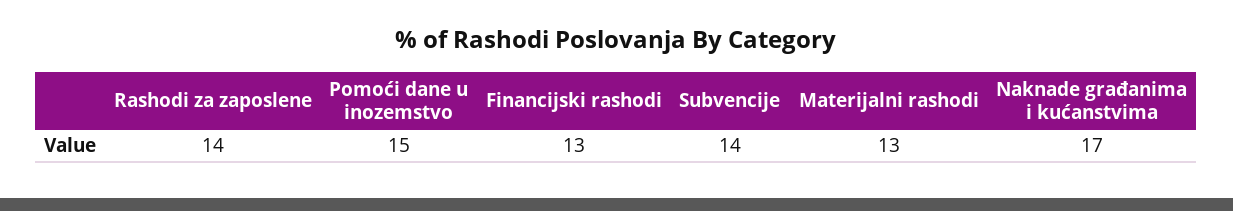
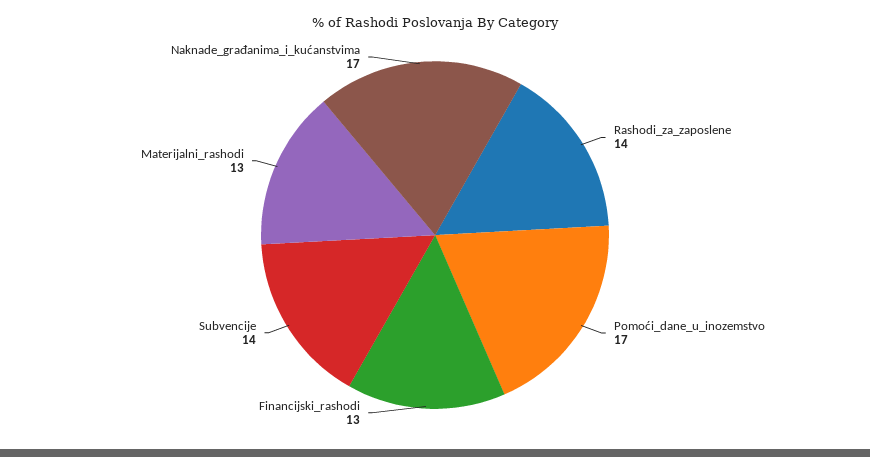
Pomoći dane u inozemstvo: 15 -> 17

